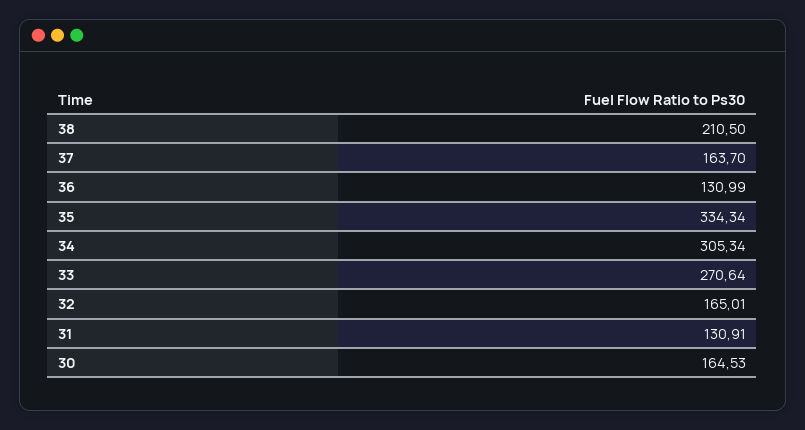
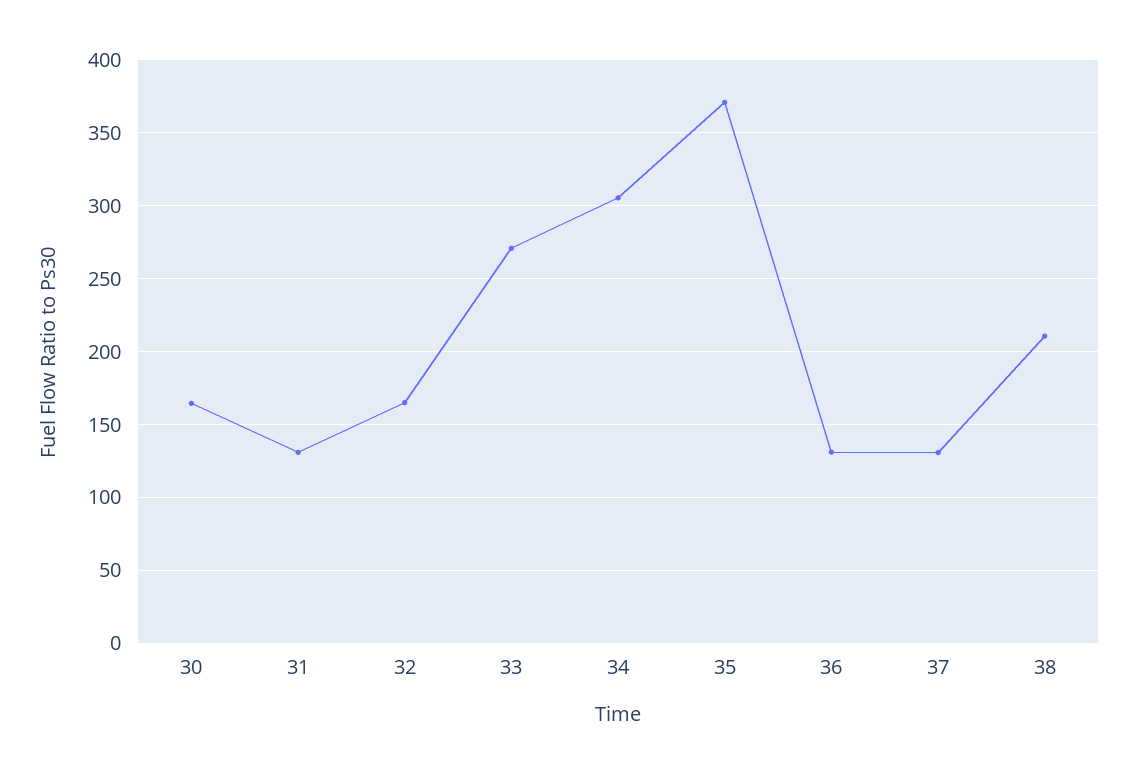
37: 163.7 -> 130
35: 334.34 -> 370

